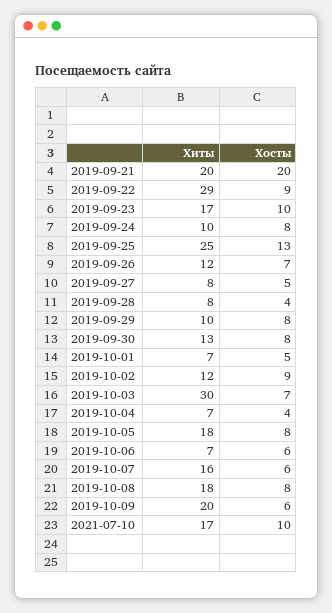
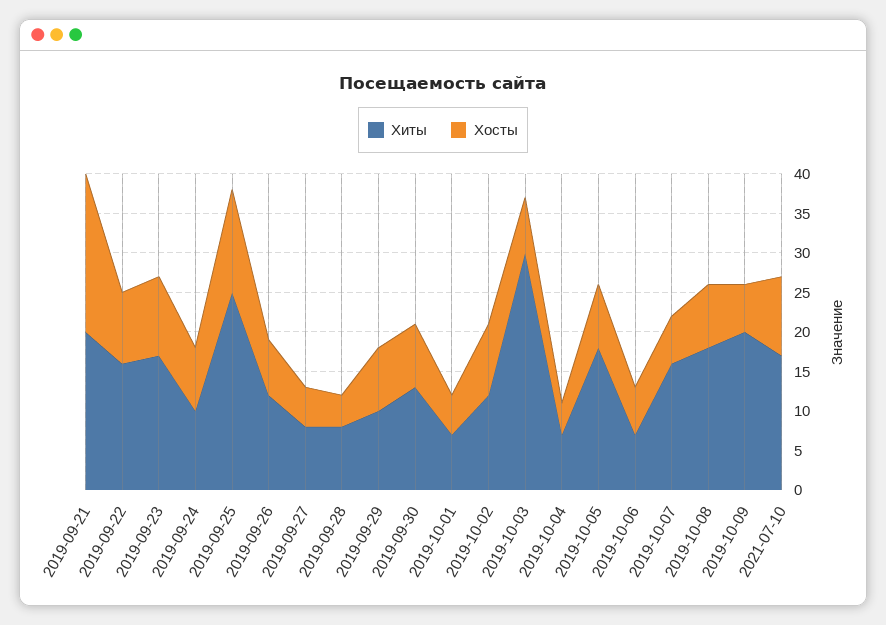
Хиты, 2019-09-22: 29 -> 15

